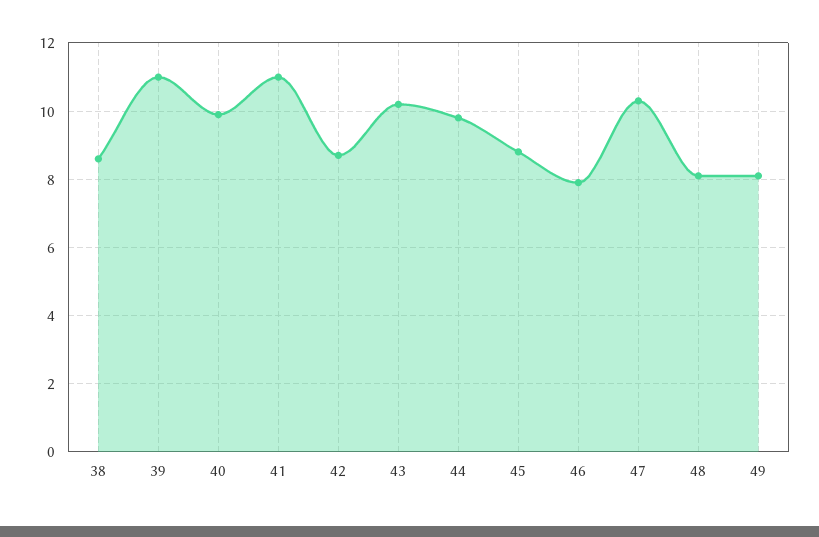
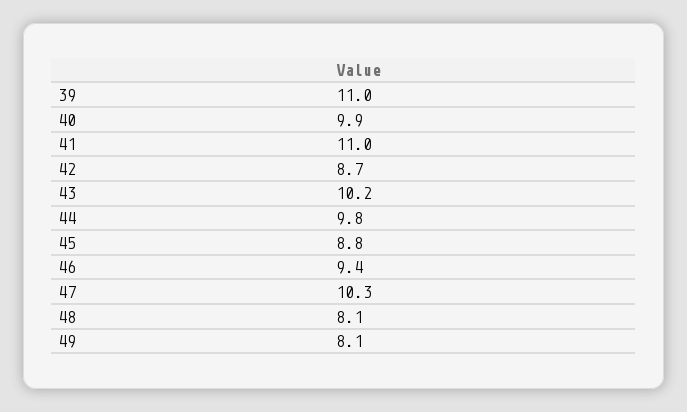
38: 8.5 -> none
46: 8 -> 9.4

